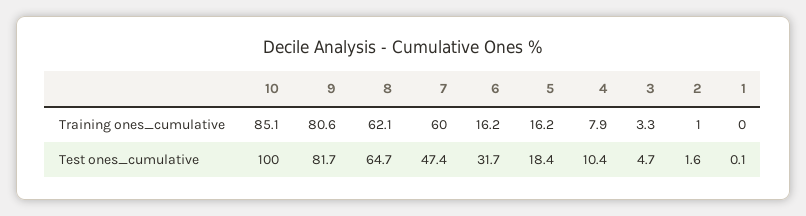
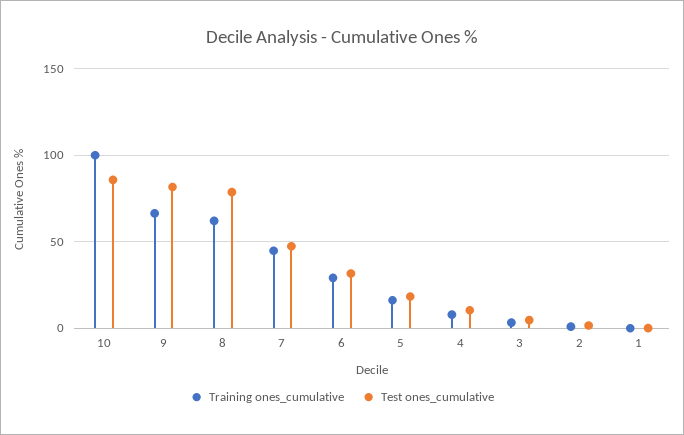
Training ones_cumulative, 10: 85.1 -> 100
Training ones_cumulative, 9: 80.6 -> 65
Training ones_cumulative, 7: 60 -> 45
Training ones_cumulative, 6: 16.2 -> 30
Test ones_cumulative, 10: 100 -> 85
Test ones_cumulative, 8: 64.7 -> 80

